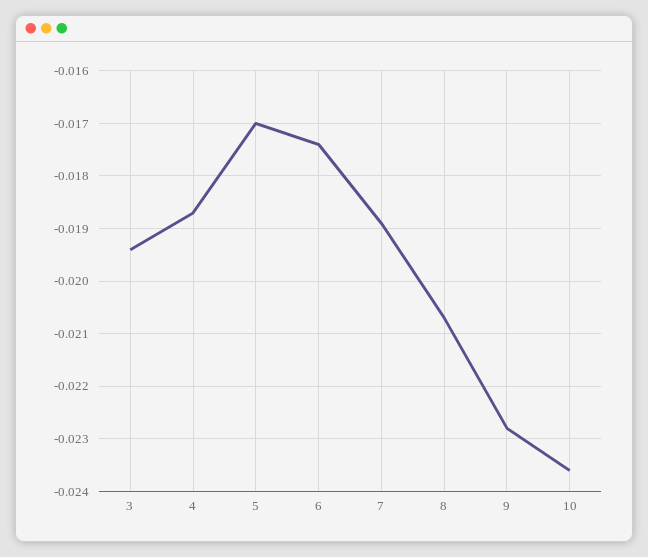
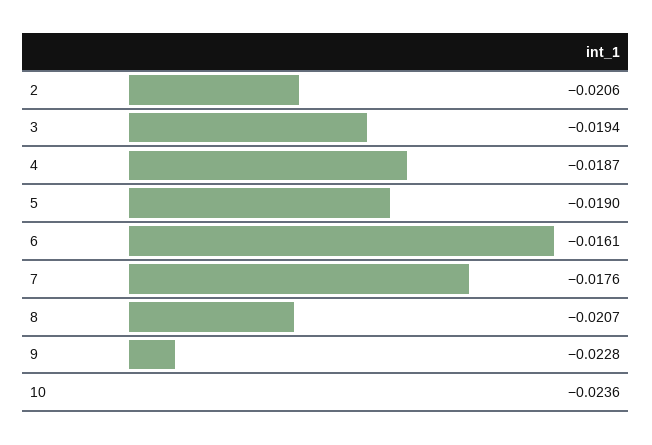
5: -0.017 -> -0.019
6: -0.0175 -> -0.0161
7: -0.019 -> -0.0176
2: none -> -0.0206

